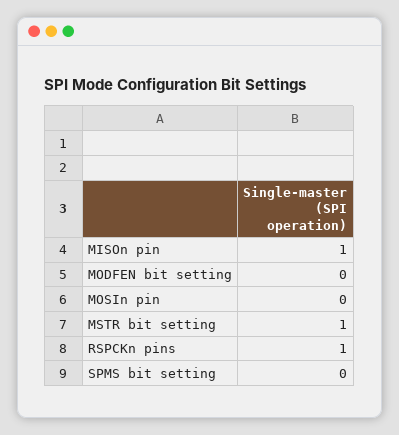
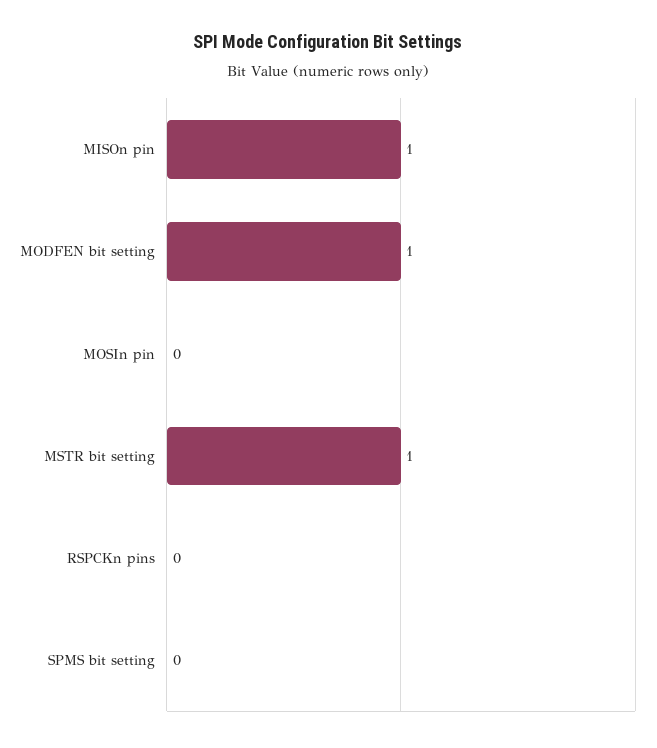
MODFEN bit setting: 0 -> 1
RSPCKn pins: 1 -> 0

